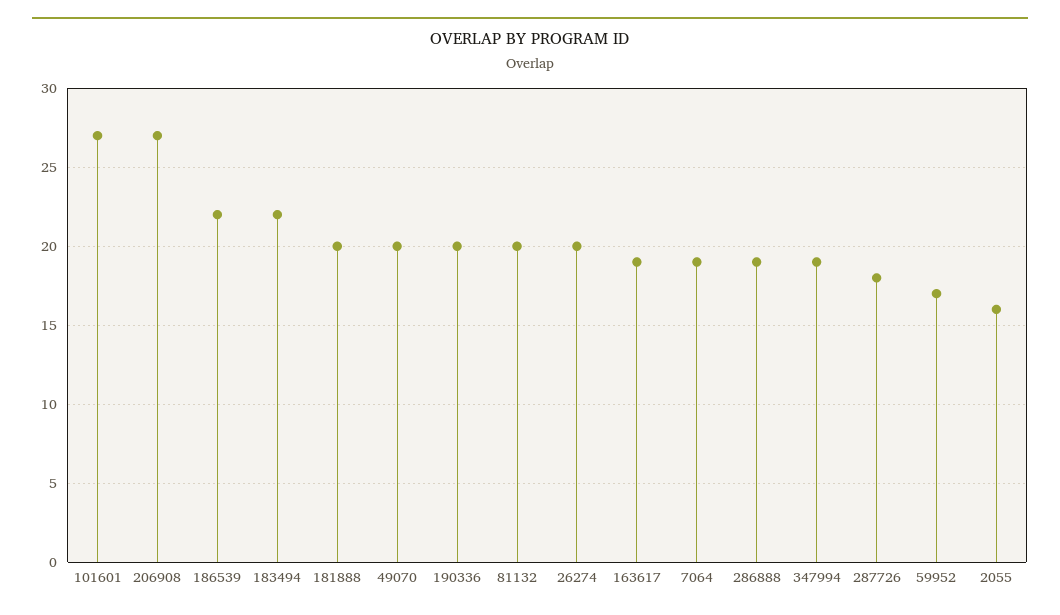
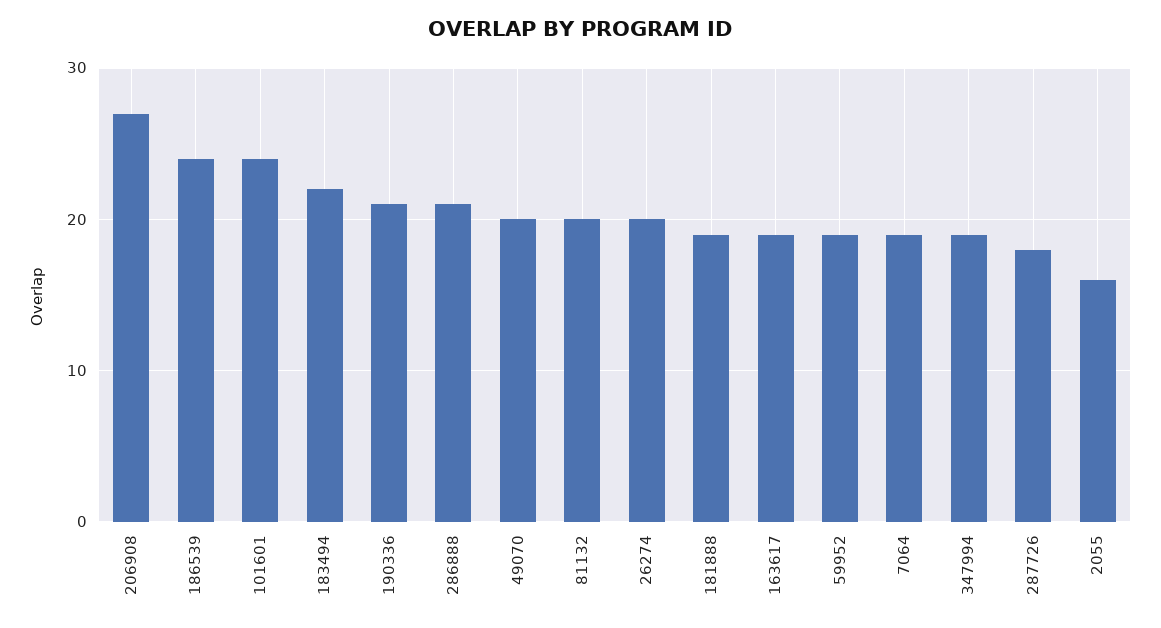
101601: 27 -> 24
186539: 22 -> 24
181888: 20 -> 19
190336: 20 -> 21
286888: 19 -> 21
59952: 17 -> 19

